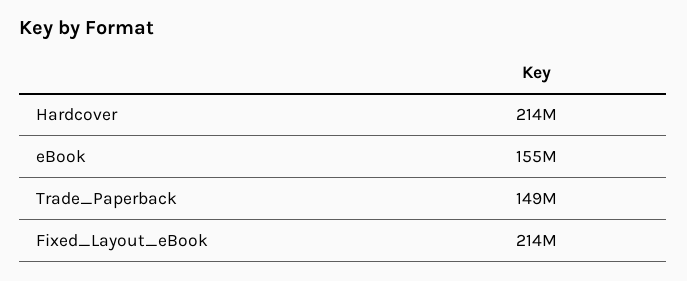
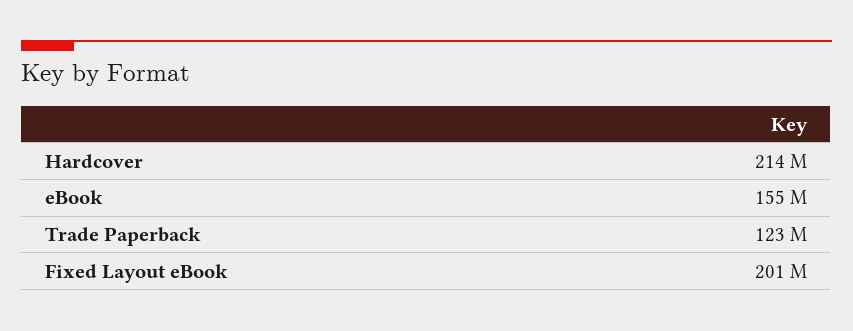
Trade_Paperback: 149000000 -> 123000000
Fixed_Layout_eBook: 214000000 -> 201000000

